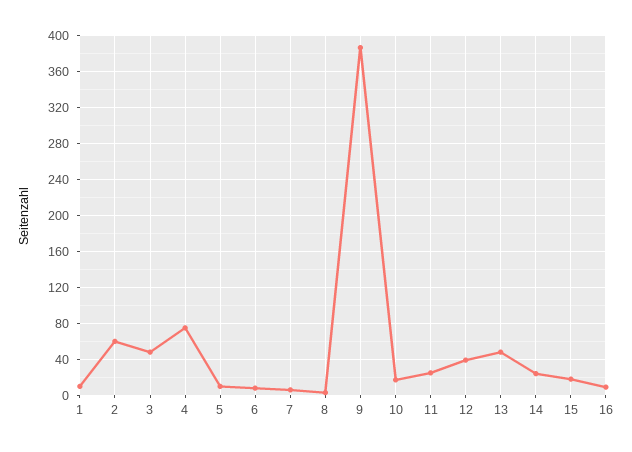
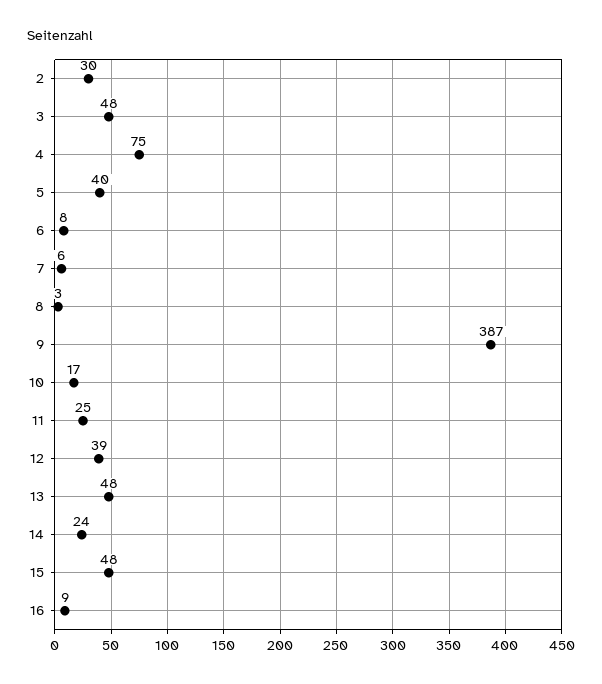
1: 10 -> none
2: 60 -> 30
5: 10 -> 40
15: 20 -> 48

